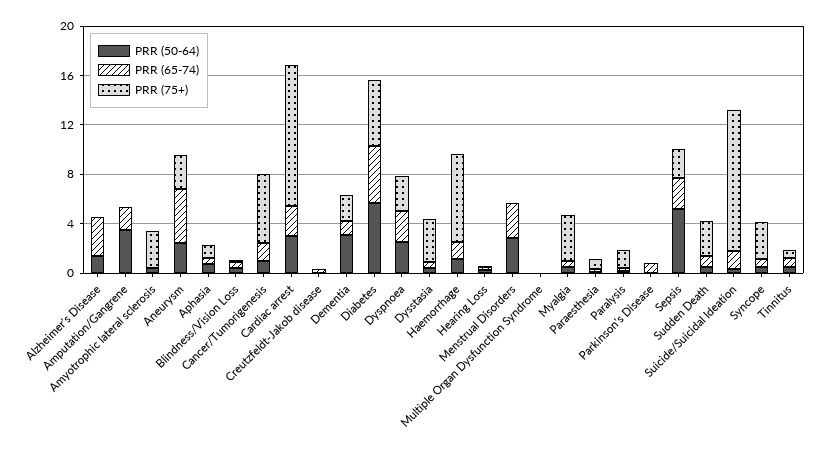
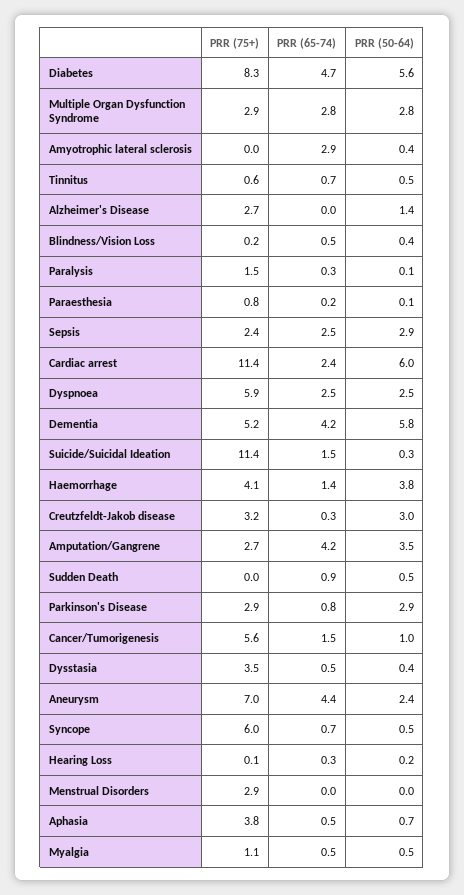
PRR (65-74), Alzheimer's Disease: 3 -> 0
PRR (75+), Alzheimer's Disease: 0 -> 2.7
PRR (65-74), Amputation/Gangrene: 2 -> 4.2
PRR (75+), Amputation/Gangrene: 0 -> 2.7
PRR (65-74), Amyotrophic lateral sclerosis: 0 -> 2.9
PRR (75+), Amyotrophic lateral sclerosis: 3 -> 0
PRR (75+), Aneurysm: 3 -> 7
PRR (75+), Aphasia: 1 -> 3.8
PRR (50-64), Cardiac arrest: 3 -> 6
PRR (50-64), Creutzfeldt-Jakob disease: 0 -> 3
PRR (75+), Creutzfeldt-Jakob disease: 0 -> 3.2
PRR (50-64), Dementia: 3 -> 5.8
PRR (65-74), Dementia: 1 -> 4.2
PRR (75+), Dementia: 2 -> 5.2
PRR (75+), Diabetes: 5 -> 8.3
PRR (75+), Dyspnoea: 3 -> 5.9
PRR (50-64), Haemorrhage: 1 -> 3.8
PRR (75+), Haemorrhage: 7 -> 4.1
PRR (50-64), Menstrual Disorders: 3 -> 0
PRR (65-74), Menstrual Disorders: 3 -> 0
PRR (75+), Menstrual Disorders: 0 -> 2.9
PRR (50-64), Multiple Organ Dysfunction Syndrome: 0 -> 2.8
PRR (65-74), Multiple Organ Dysfunction Syndrome: 0 -> 2.8
PRR (75+), Multiple Organ Dysfunction Syndrome: 0 -> 2.9
PRR (75+), Myalgia: 4 -> 1.1
PRR (50-64), Parkinson's Disease: 0 -> 2.9
PRR (75+), Parkinson's Disease: 0 -> 2.9
PRR (50-64), Sepsis: 5 -> 2.9
PRR (75+), Sudden Death: 3 -> 0
PRR (75+), Syncope: 3 -> 6

